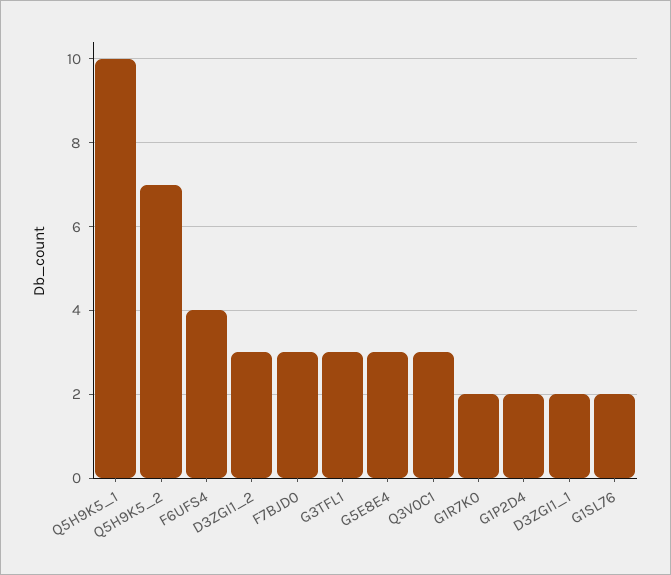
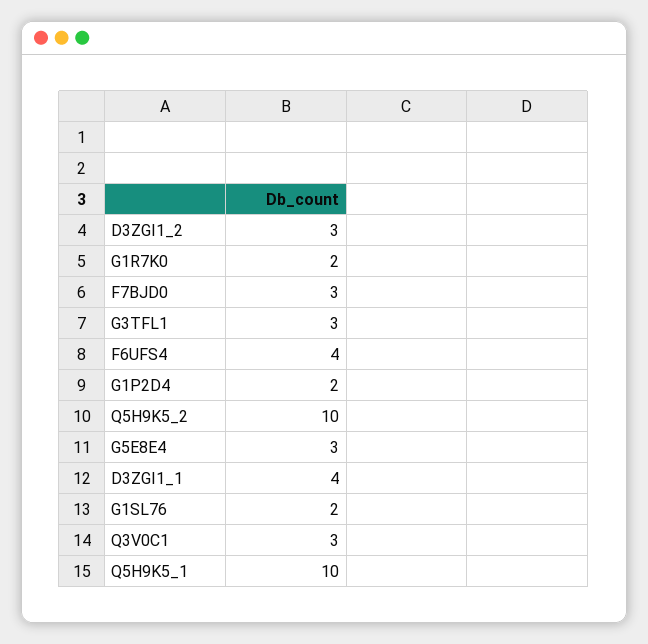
Q5H9K5_2: 7 -> 10
D3ZGI1_1: 2 -> 4

